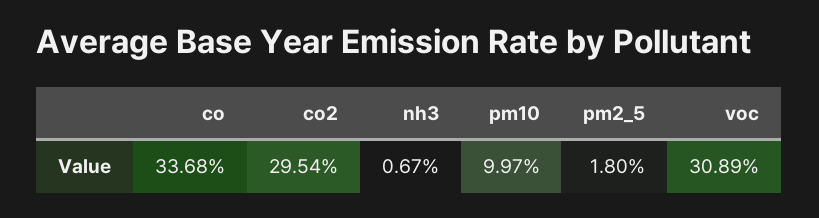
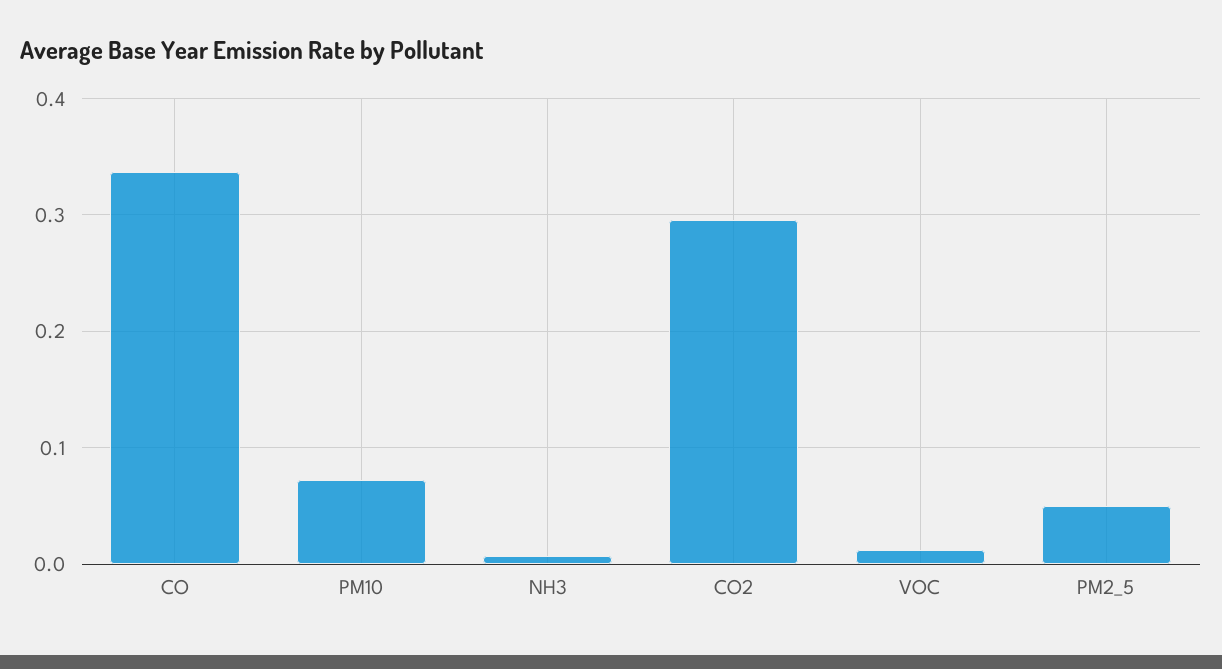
pm10: 0.0997 -> 0.07
pm2_5: 0.018 -> 0.05
voc: 0.3089 -> 0.01

